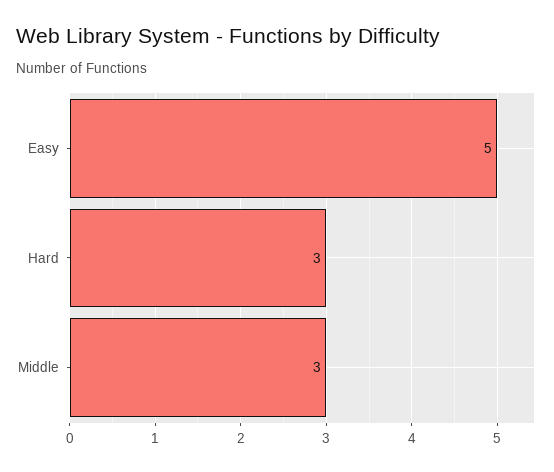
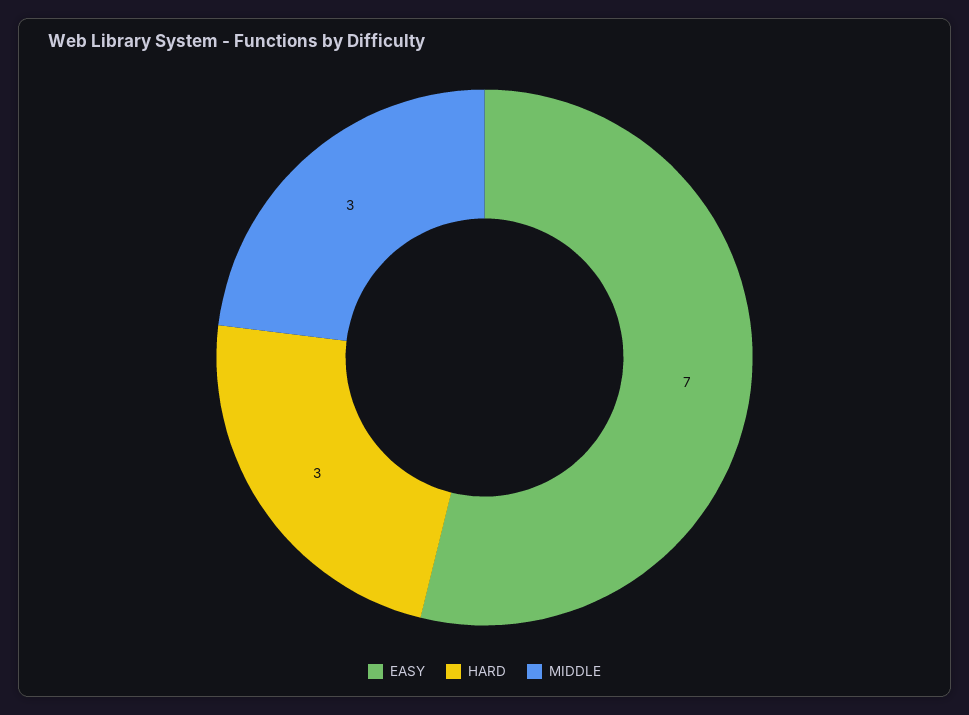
Easy: 5 -> 7

